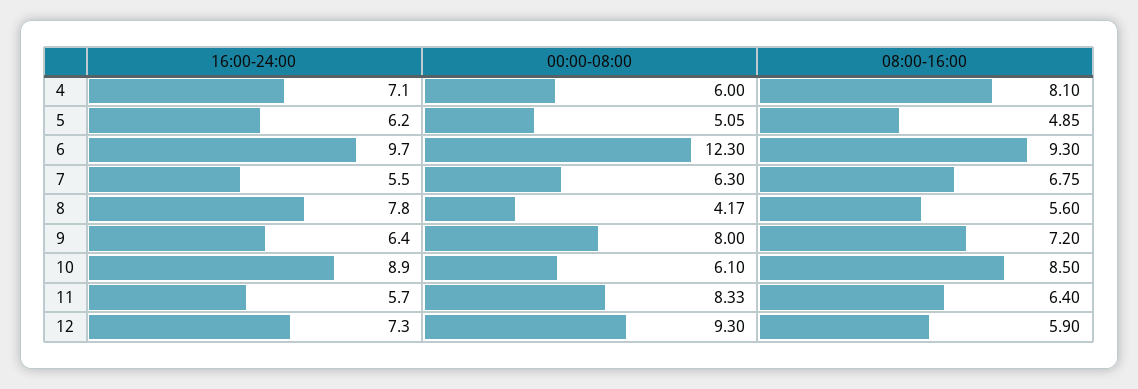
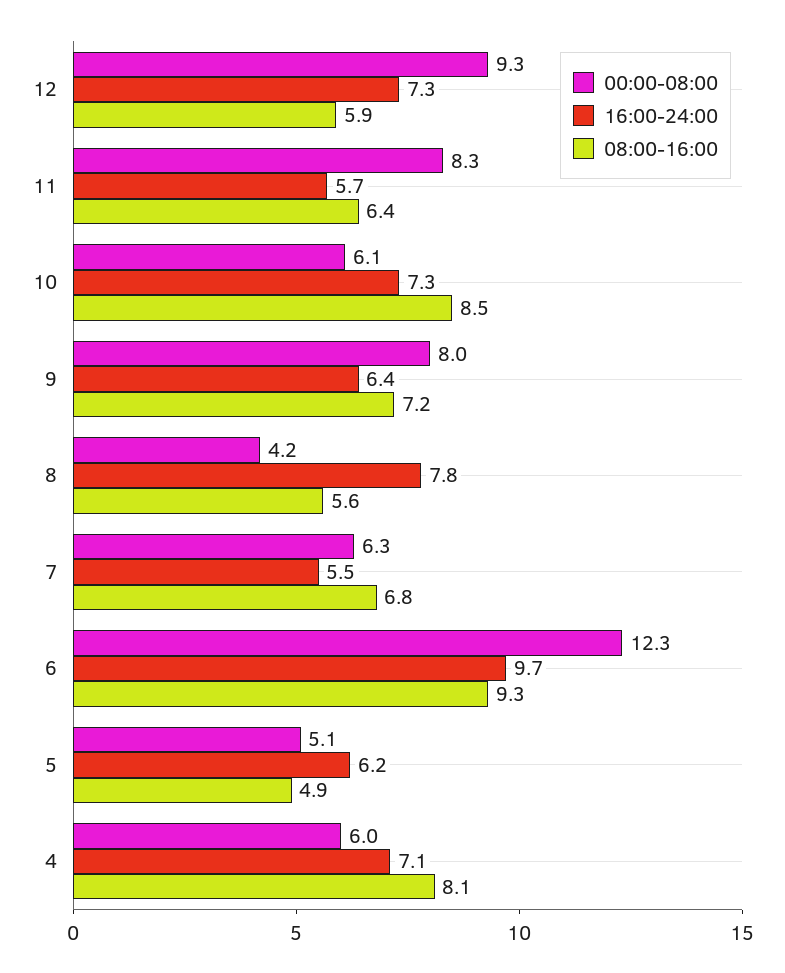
16:00-24:00, 10: 8.9 -> 7.3

